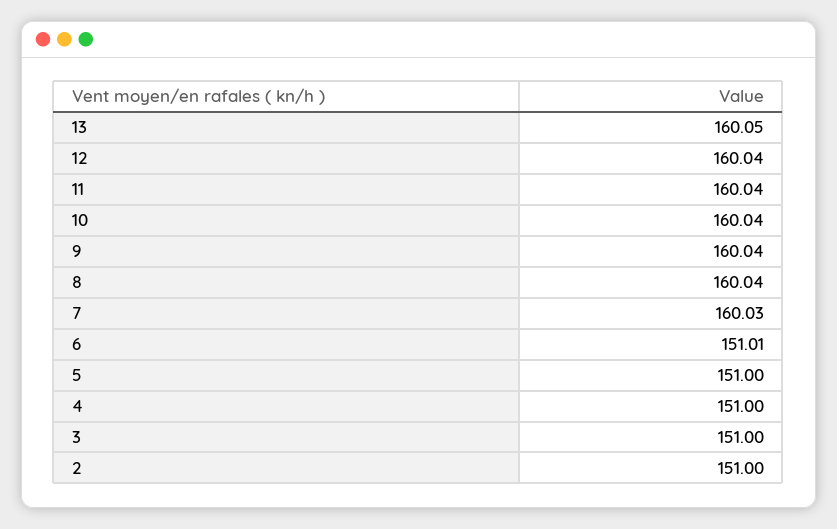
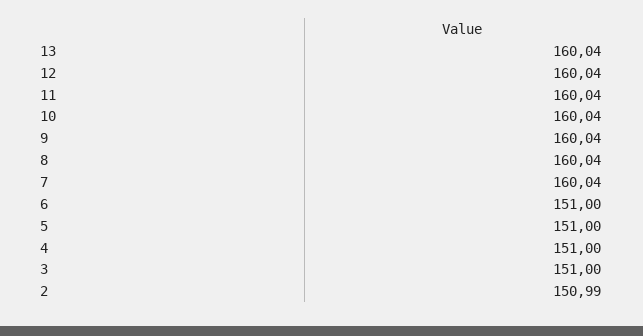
13: 160.05 -> 160.04
7: 160.03 -> 160.04
6: 151.01 -> 151
2: 151 -> 150.99

